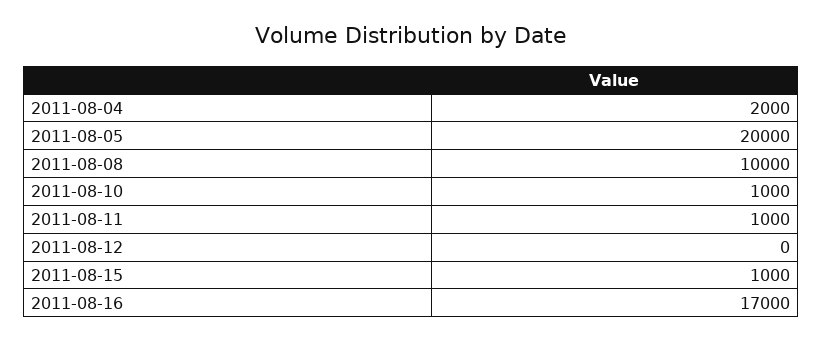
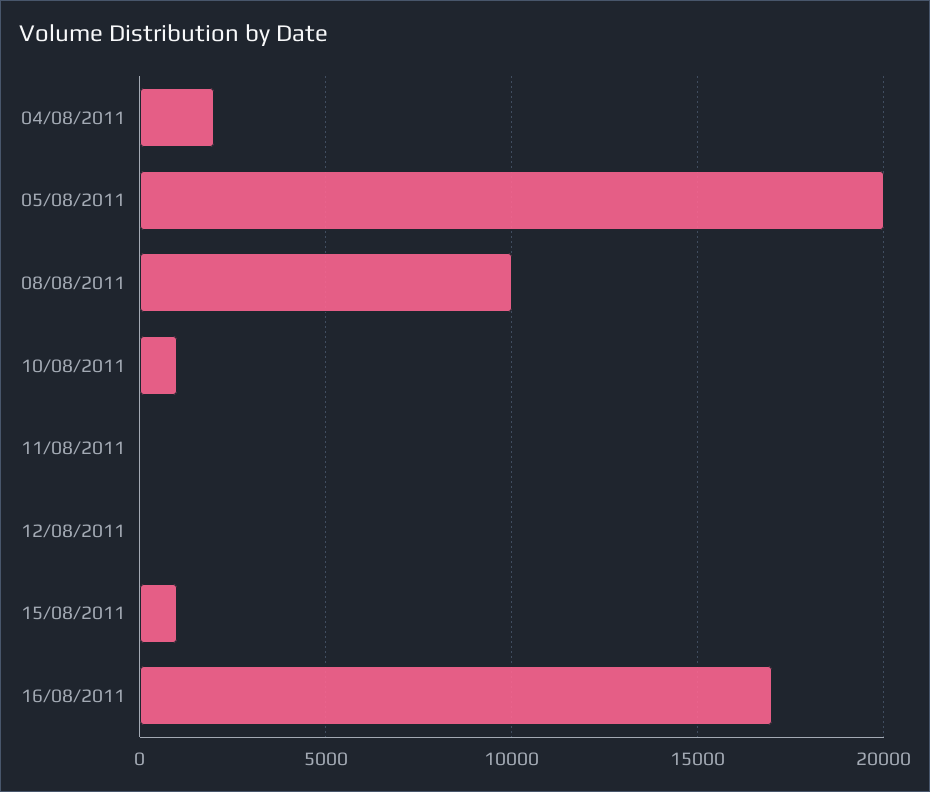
2011-08-11: 1000 -> 0

